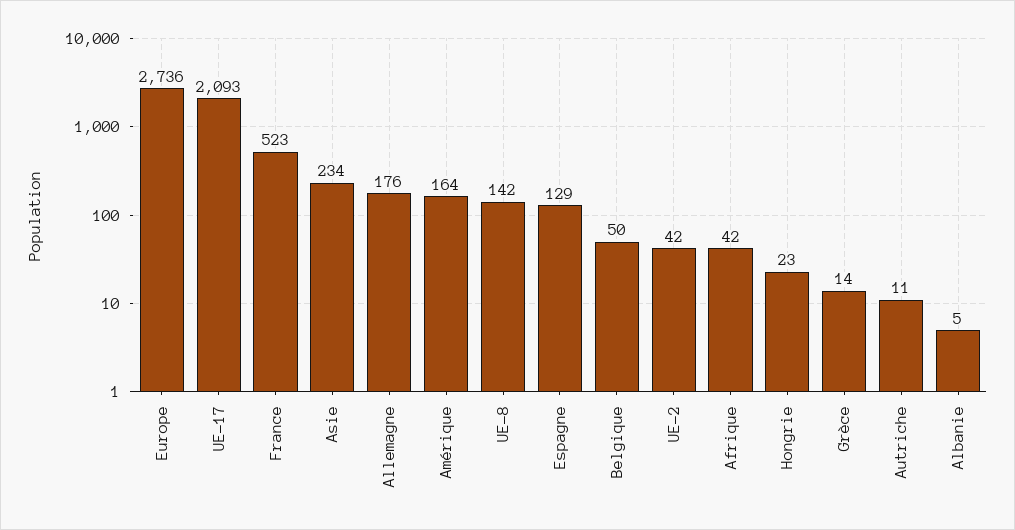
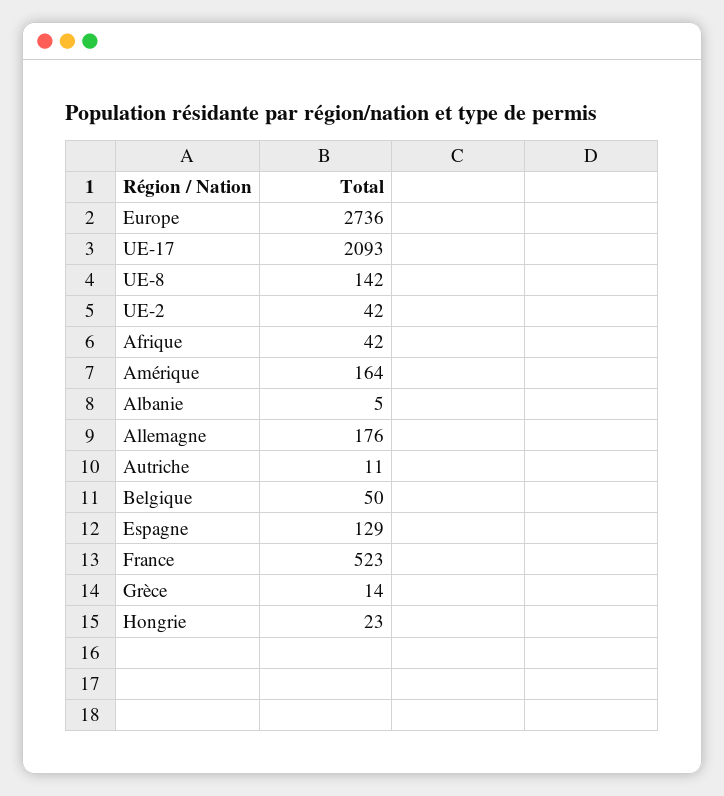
Asie: 234 -> none

